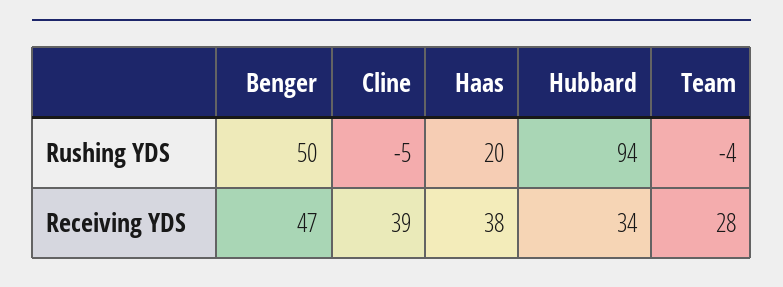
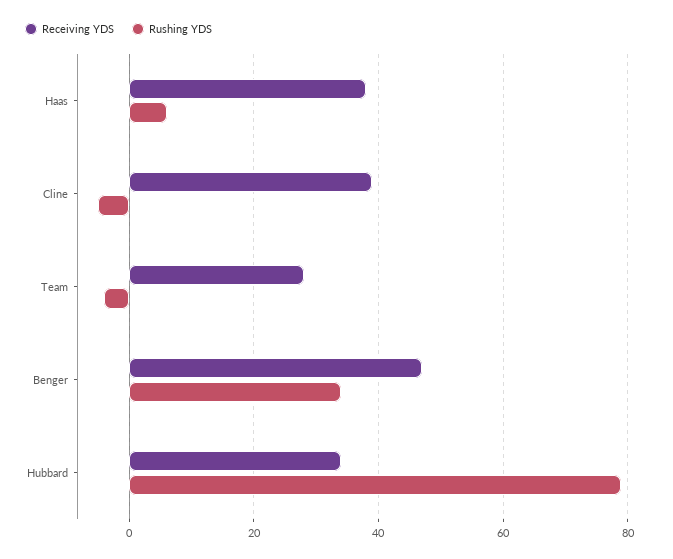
Rushing YDS, Benger: 50 -> 35
Rushing YDS, Haas: 20 -> 5
Rushing YDS, Hubbard: 94 -> 80

